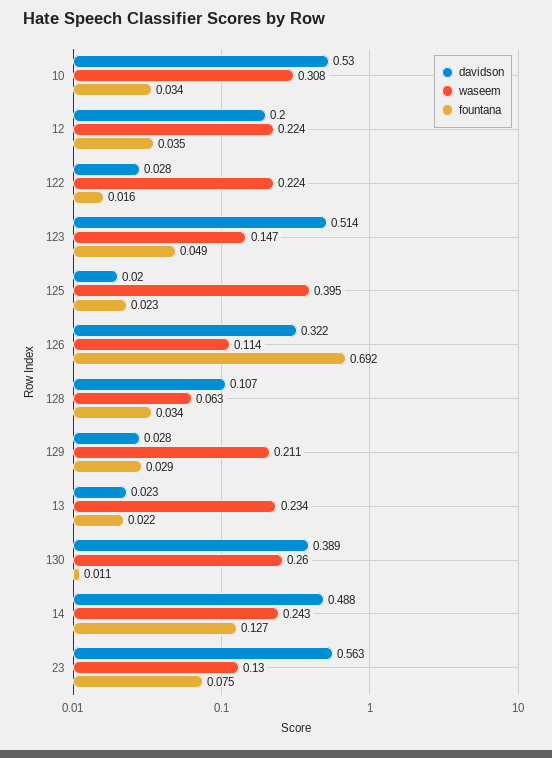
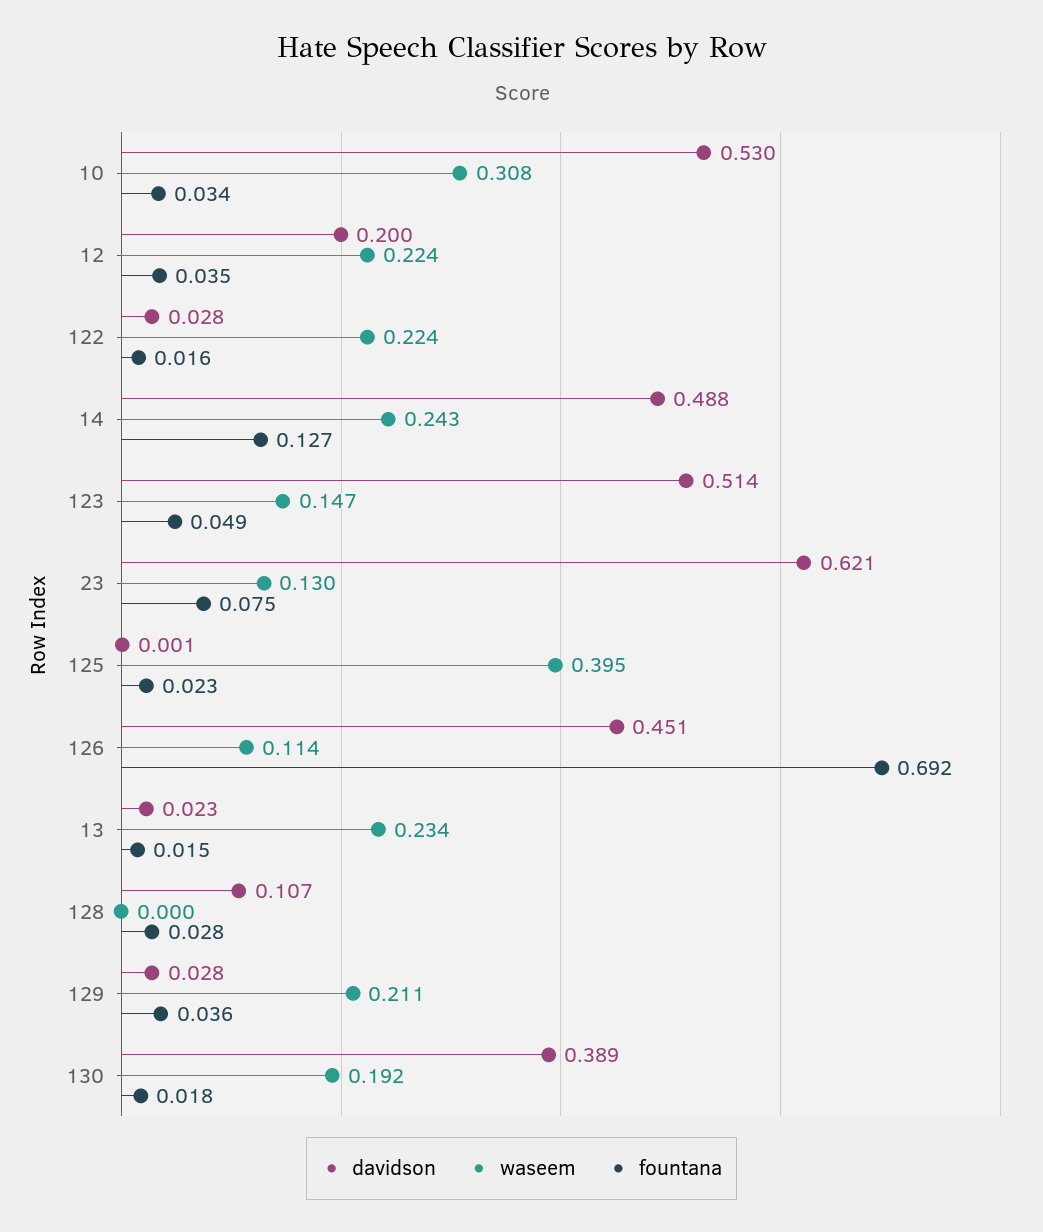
davidson, 125: 0.02 -> 0.001
davidson, 126: 0.322 -> 0.451
waseem, 128: 0.063 -> 0
fountana, 128: 0.034 -> 0.028
fountana, 129: 0.029 -> 0.036
fountana, 13: 0.022 -> 0.015
waseem, 130: 0.26 -> 0.192
fountana, 130: 0.011 -> 0.018
davidson, 23: 0.563 -> 0.621

